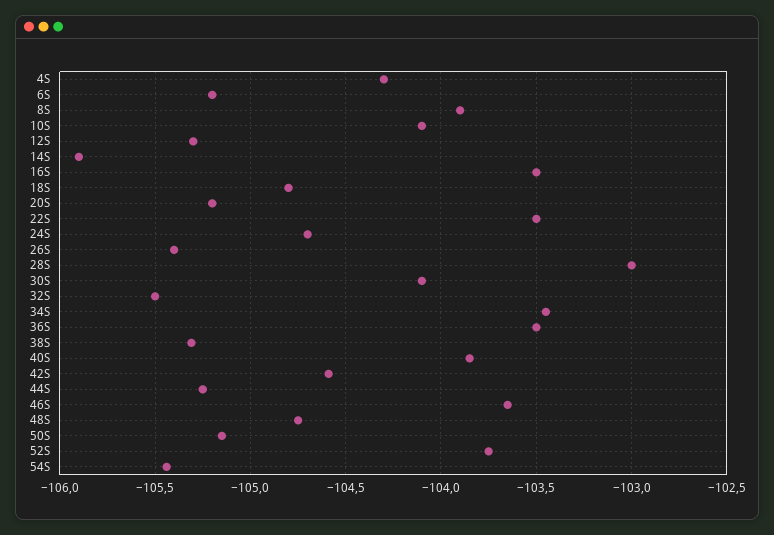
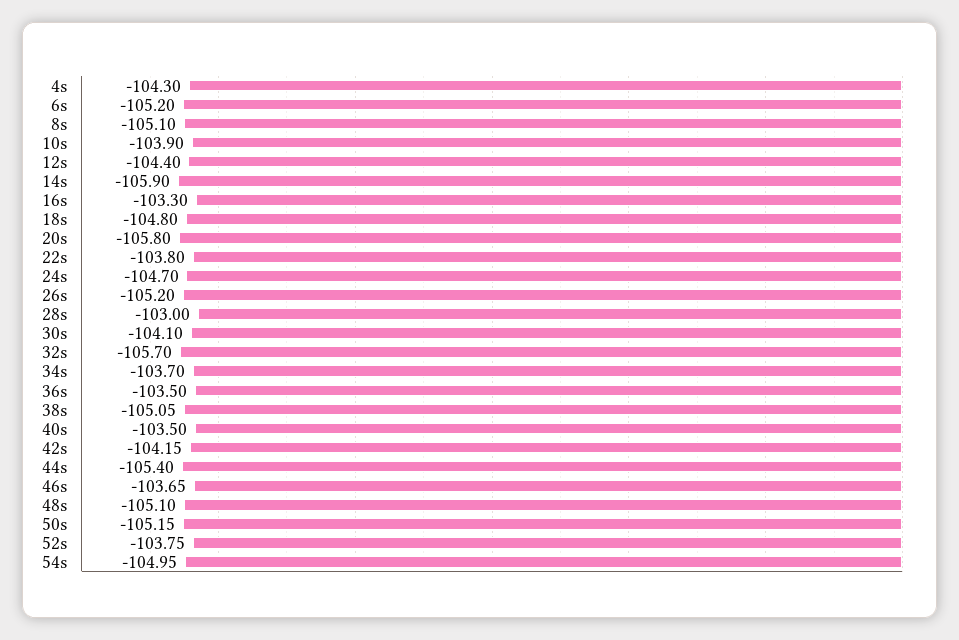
8S: -103.9 -> -105.1
10S: -104.1 -> -103.9
12S: -105.3 -> -104.4
16S: -103.5 -> -103.3
20S: -105.2 -> -105.8
22S: -103.5 -> -103.8
26S: -105.4 -> -105.2
32S: -105.5 -> -105.7
34S: -103.45 -> -103.7
38S: -105.3 -> -105.05
40S: -103.85 -> -103.5
42S: -104.6 -> -104.15
44S: -105.25 -> -105.4
48S: -104.75 -> -105.1
54S: -105.45 -> -104.95

